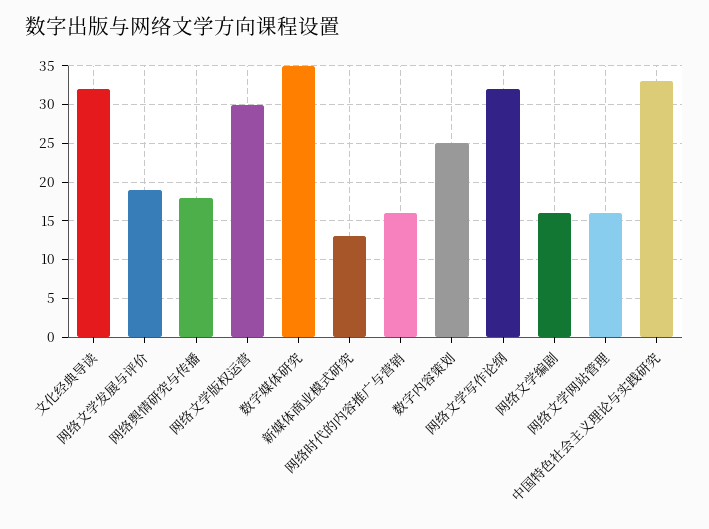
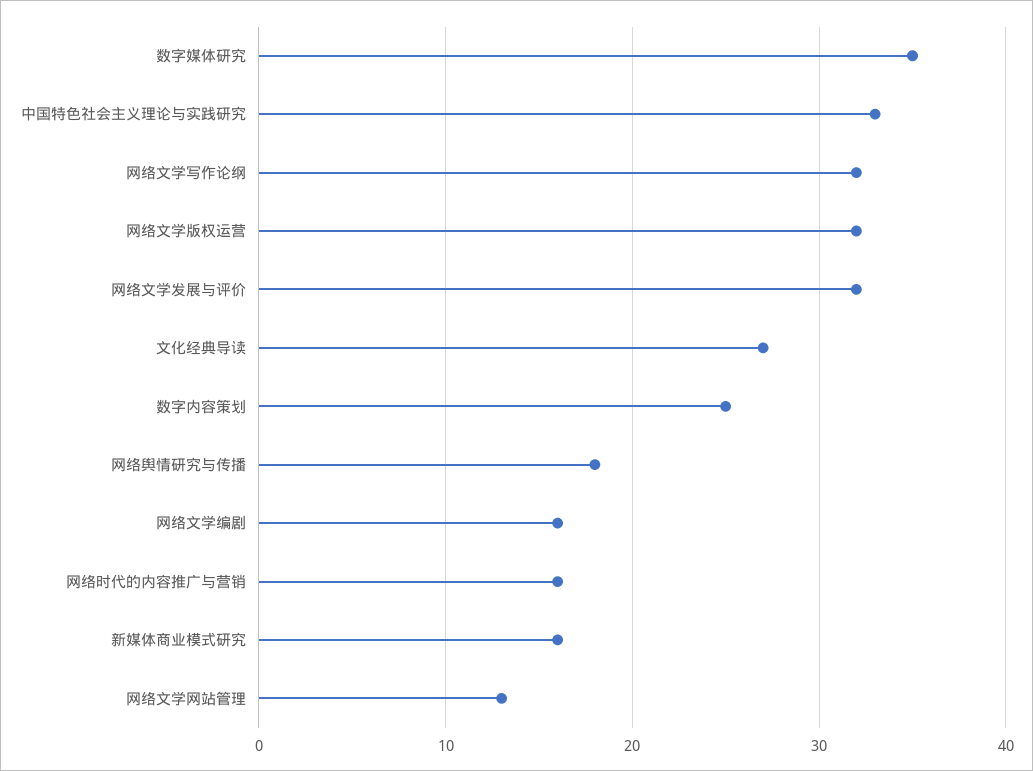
文化经典导读: 32 -> 27
网络文学发展与评价: 19 -> 32
网络文学版权运营: 30 -> 32
新媒体商业模式研究: 13 -> 16
网络文学网站管理: 16 -> 13

